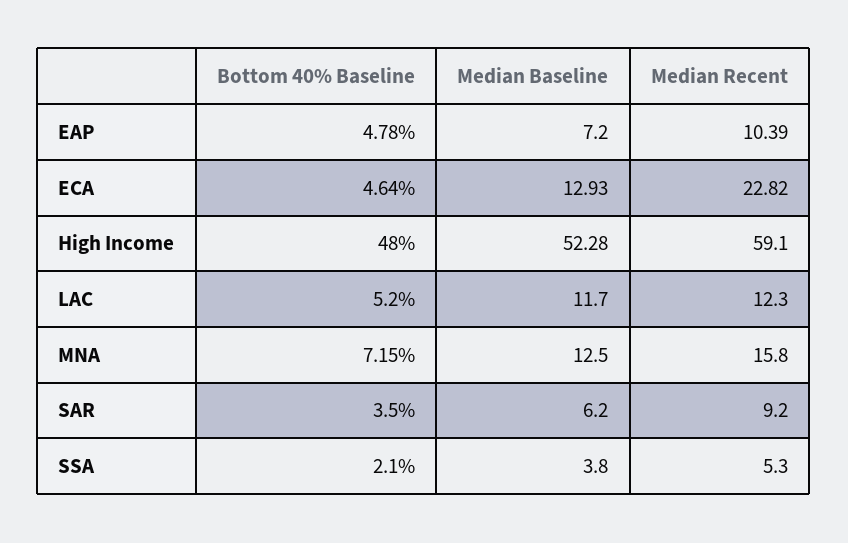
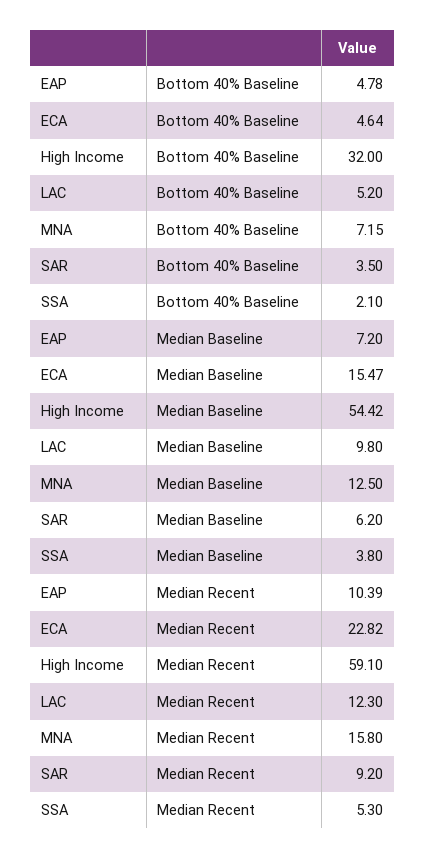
Median Baseline, ECA: 12.93 -> 15.47
Bottom 40% Baseline, High Income: 48 -> 32
Median Baseline, High Income: 52.28 -> 54.42
Median Baseline, LAC: 11.7 -> 9.8

